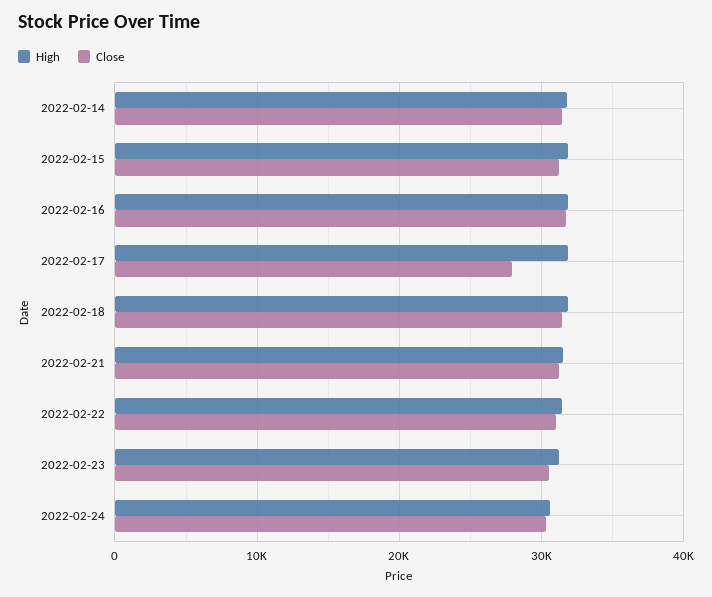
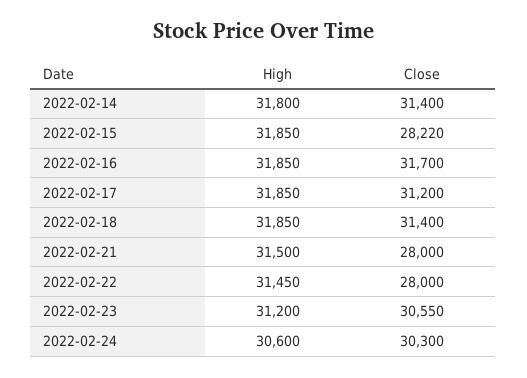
Close, 2022-02-15: 31000 -> 28220
Close, 2022-02-17: 28000 -> 31200
Close, 2022-02-21: 31000 -> 28000
Close, 2022-02-22: 31000 -> 28000

